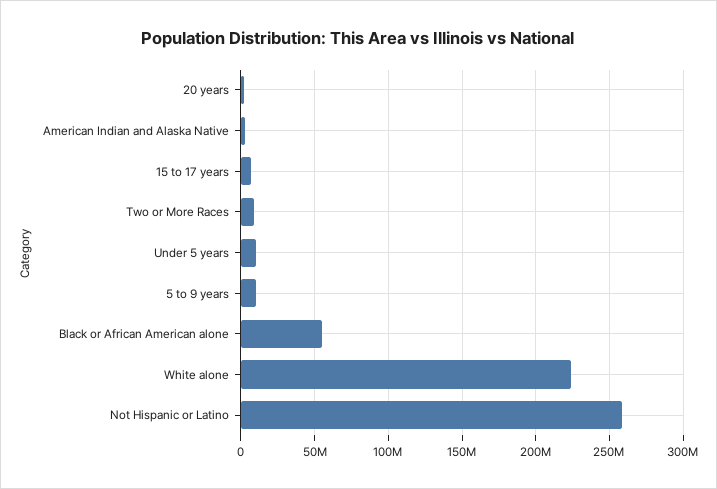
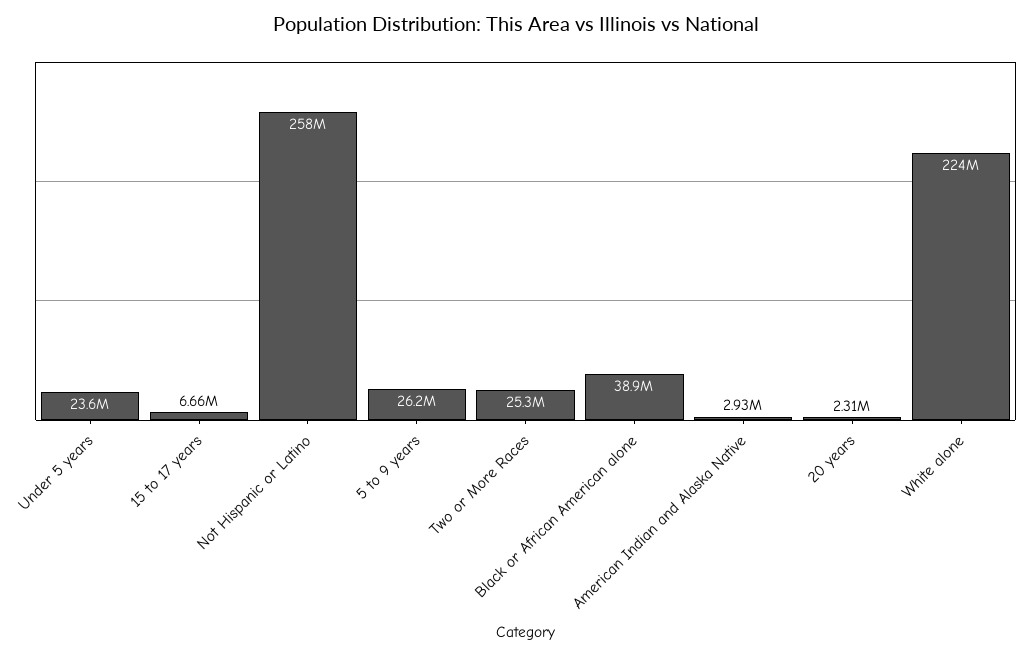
Two or More Races: 10000000 -> 25300000
Under 5 years: 10000000 -> 23600000
5 to 9 years: 10000000 -> 26200000
Black or African American alone: 55000000 -> 38900000

